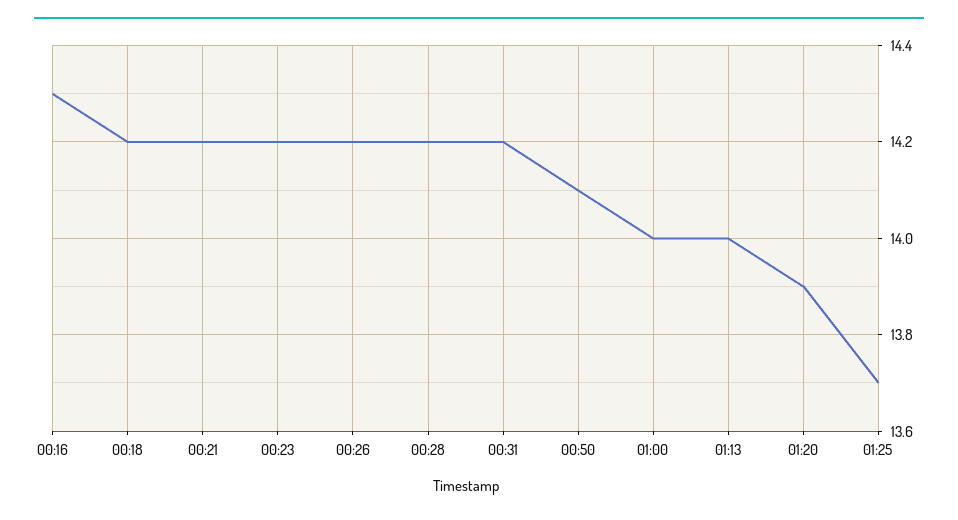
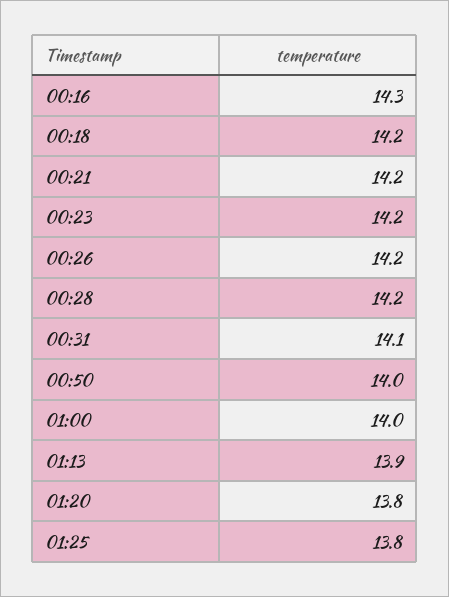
00:31: 14.2 -> 14.1
00:50: 14.1 -> 14
01:13: 14 -> 13.9
01:20: 13.9 -> 13.8
01:25: 13.7 -> 13.8

